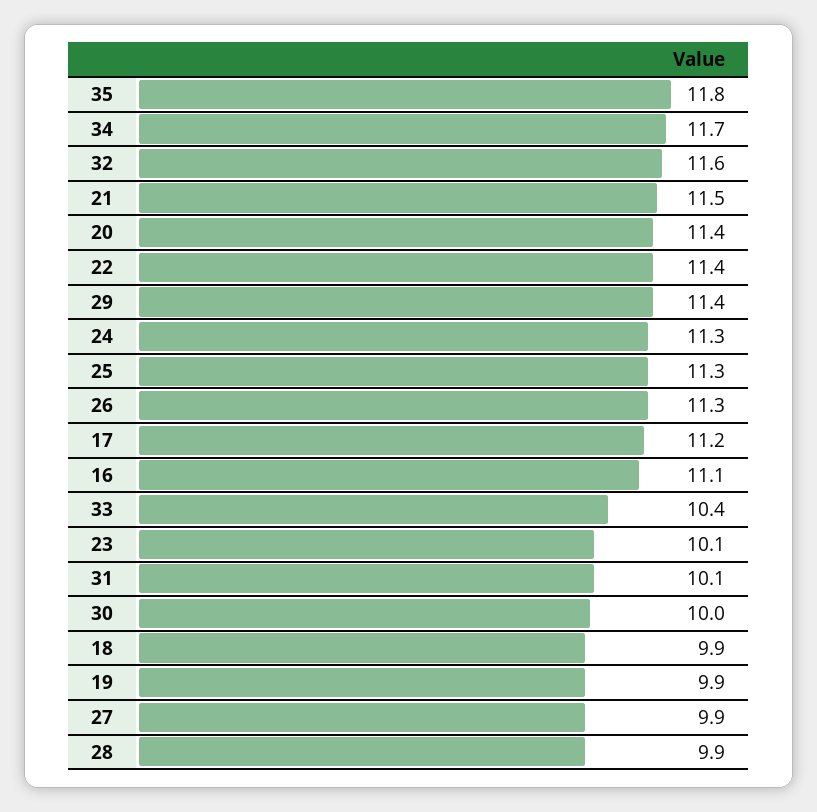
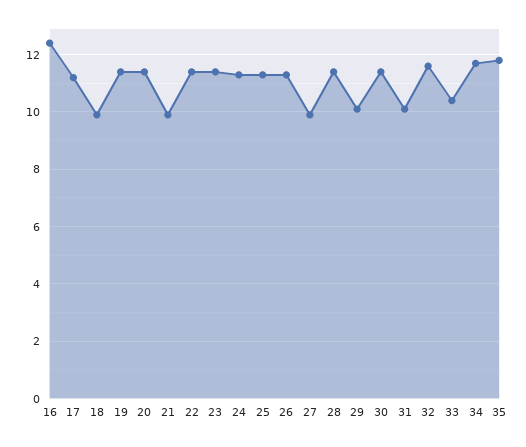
21: 11.5 -> 10
29: 11.4 -> 10
16: 11.1 -> 12.5
23: 10.1 -> 11.5
30: 10 -> 11.5
19: 9.9 -> 11.5
28: 9.9 -> 11.5

